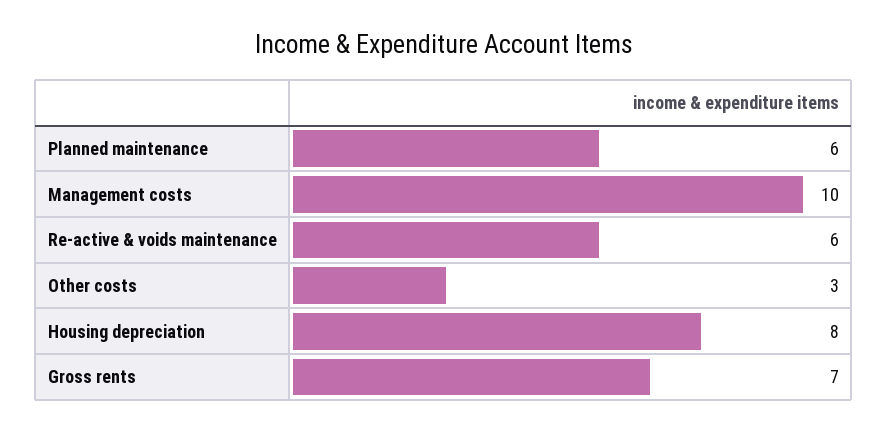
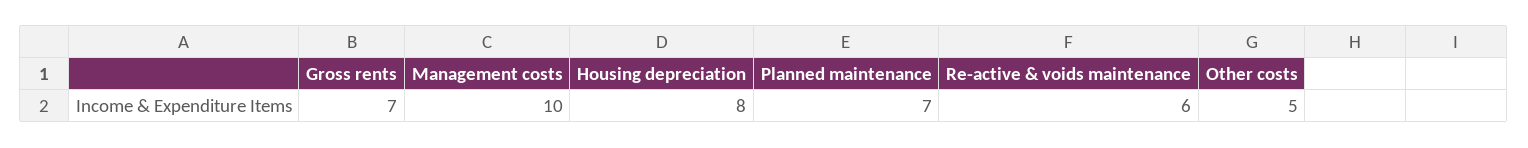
Planned maintenance: 6 -> 7
Other costs: 3 -> 5

